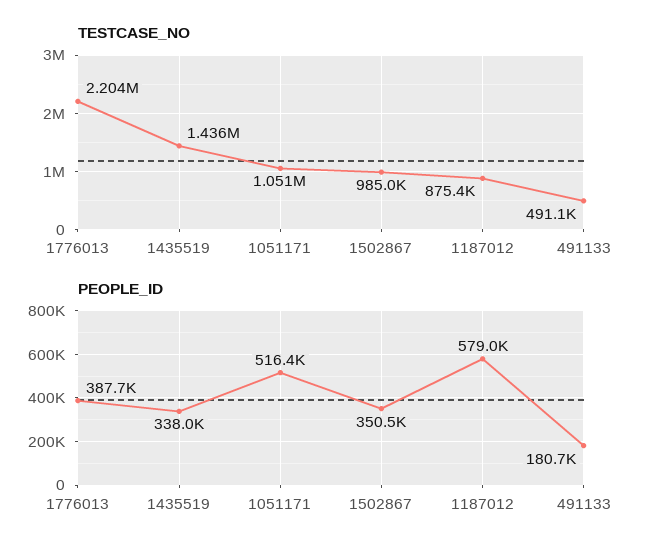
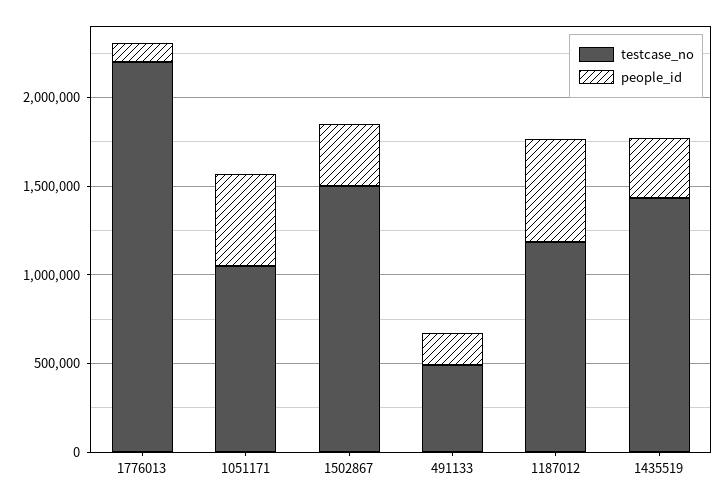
TESTCASE_NO, 1502867: 985000 -> 1500000
TESTCASE_NO, 1187012: 875400 -> 1200000
PEOPLE_ID, 1776013: 387700 -> 100000

